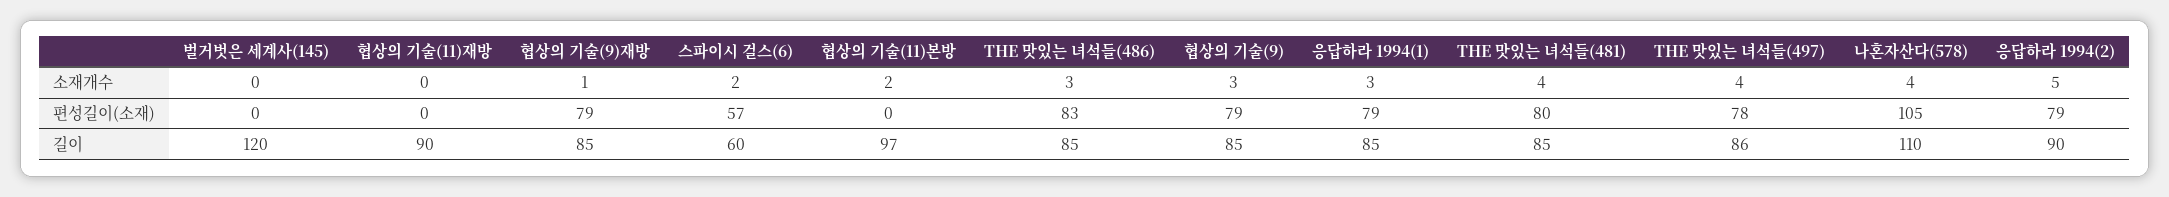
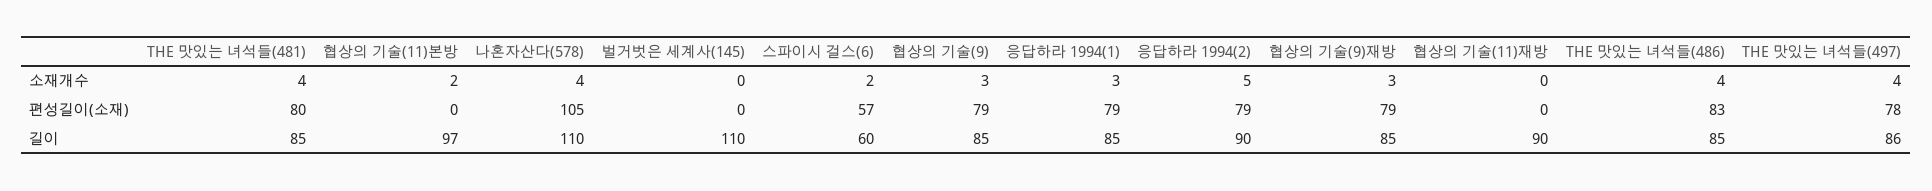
협상의 기술(9)재방, 소재개수: 1 -> 3
THE 맛있는 녀석들(486), 소재개수: 3 -> 4
벌거벗은 세계사(145), 길이: 120 -> 110

